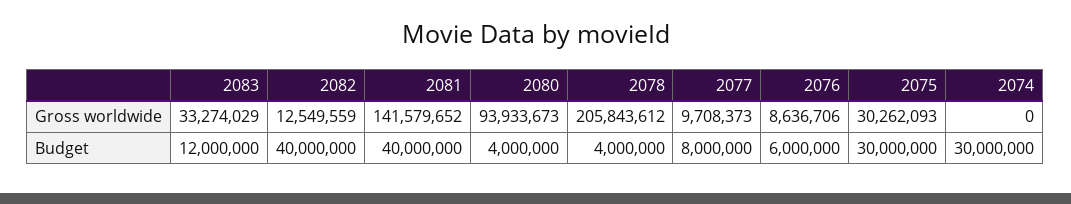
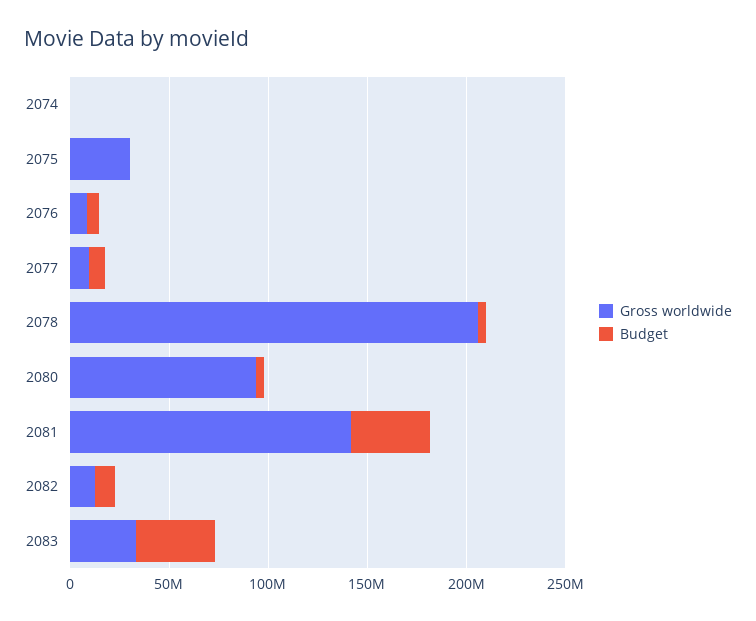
Budget, 2083: 12000000 -> 40000000
Budget, 2082: 40000000 -> 10000000
Budget, 2075: 30000000 -> 0
Budget, 2074: 30000000 -> 0

